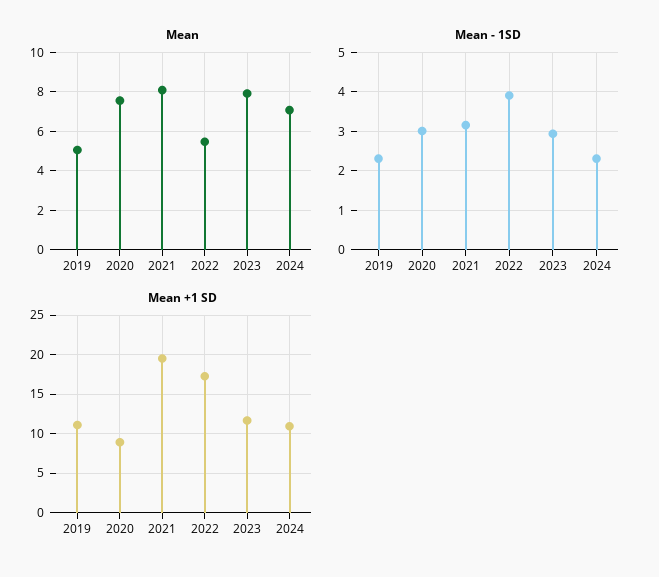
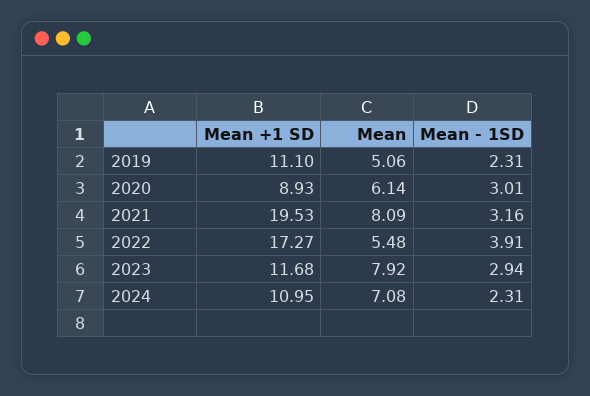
Mean, 2020: 7.5 -> 6.14

